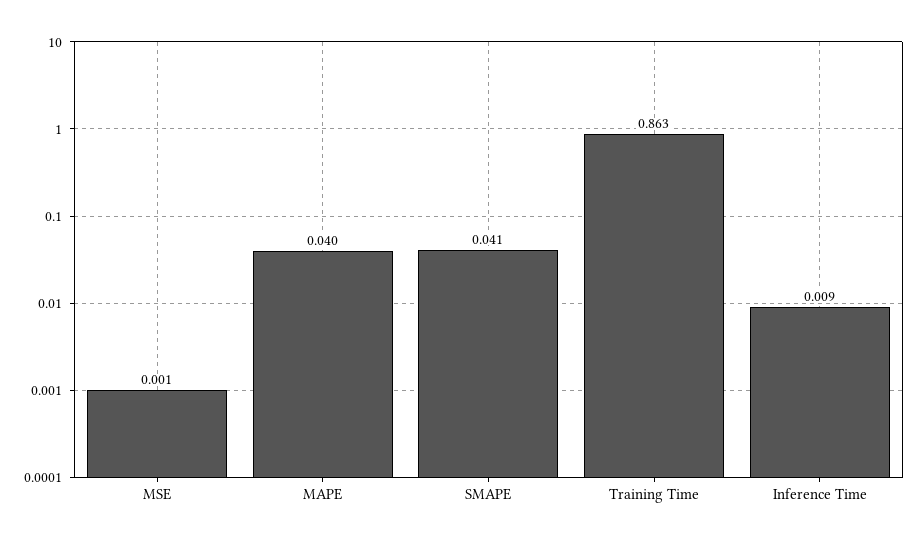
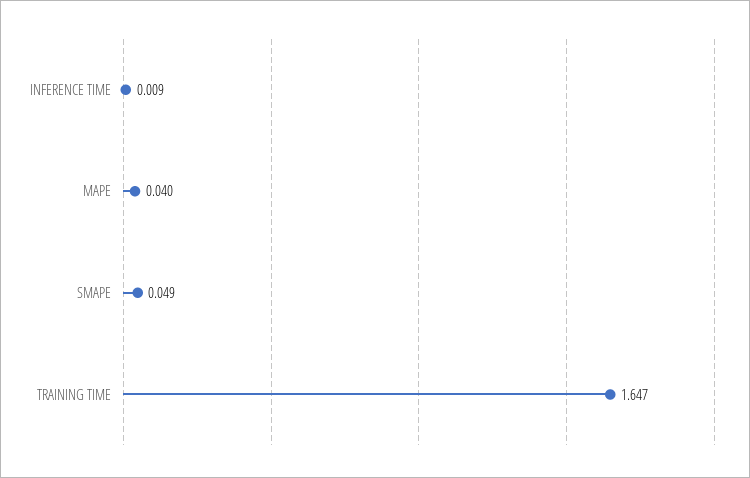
MSE: 0.001 -> none
SMAPE: 0.041 -> 0.049
Training Time: 0.863 -> 1.647

